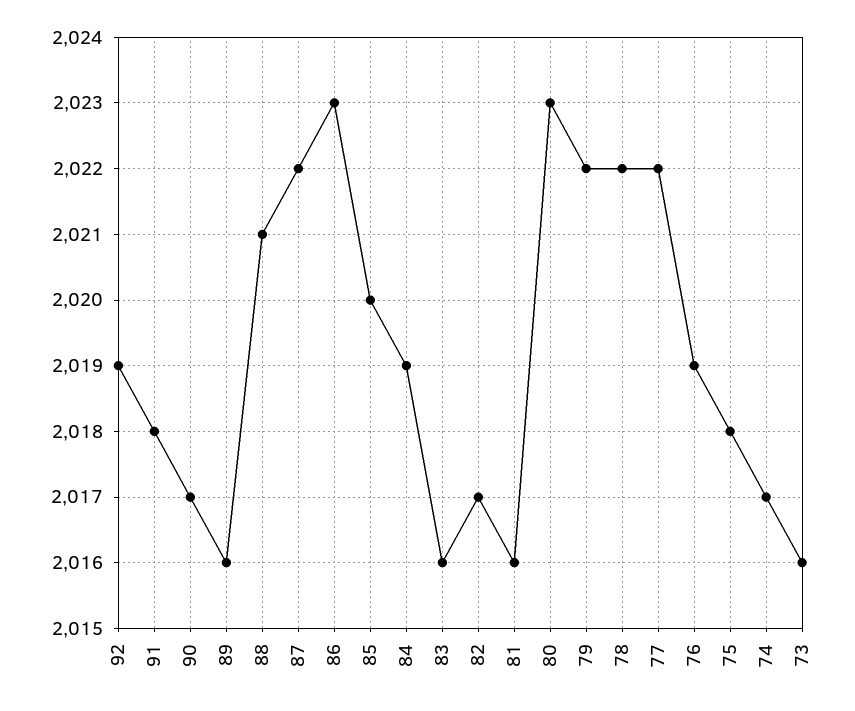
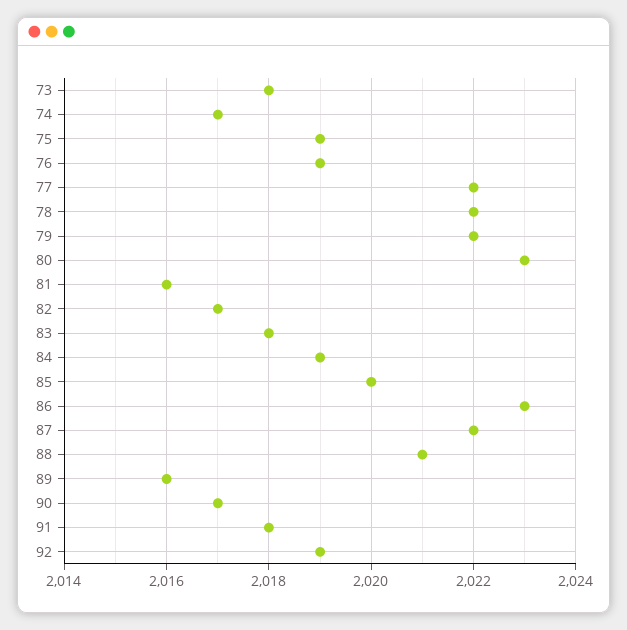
83: 2016 -> 2018
75: 2018 -> 2019
73: 2016 -> 2018

